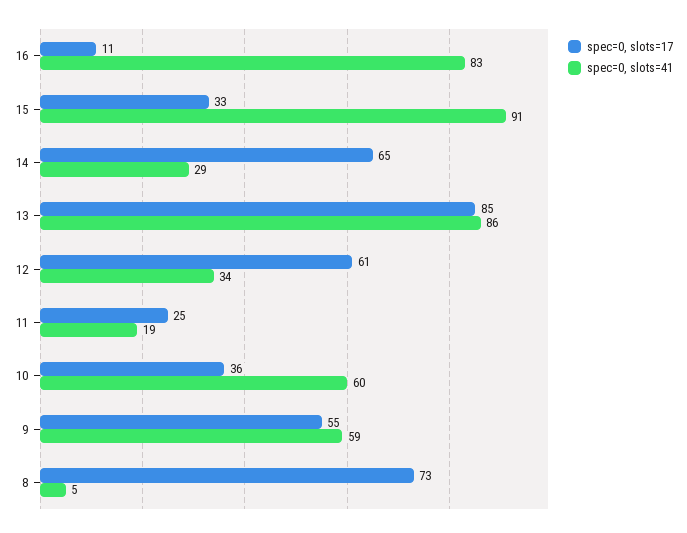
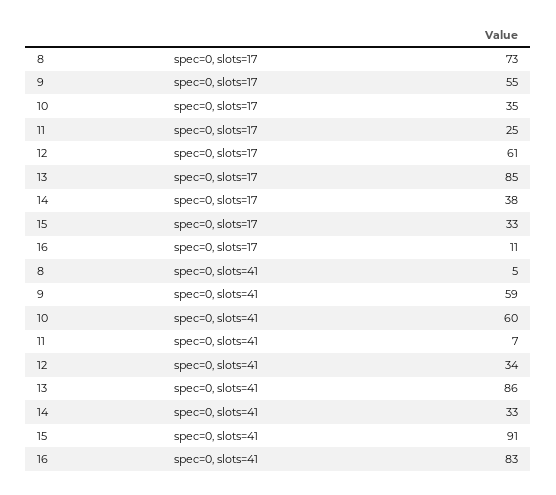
spec=0, slots=17, 14: 65 -> 38
spec=0, slots=41, 14: 29 -> 33
spec=0, slots=41, 11: 19 -> 7
spec=0, slots=17, 10: 36 -> 35

